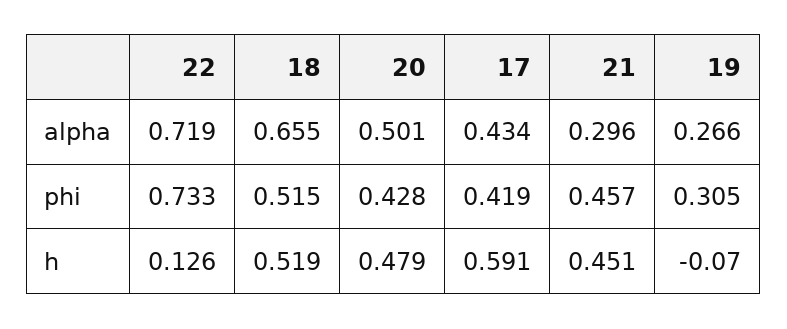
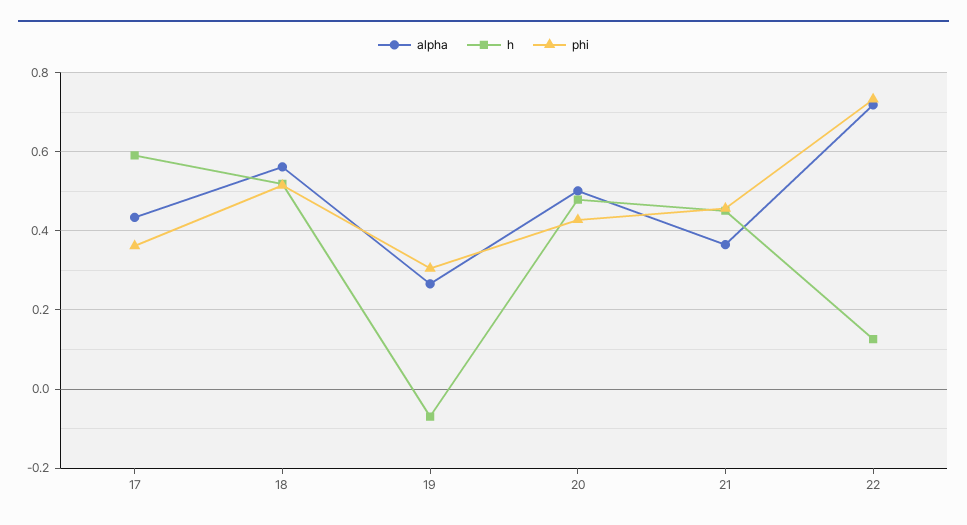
alpha, 18: 0.655 -> 0.56
alpha, 21: 0.296 -> 0.36
phi, 17: 0.419 -> 0.36

